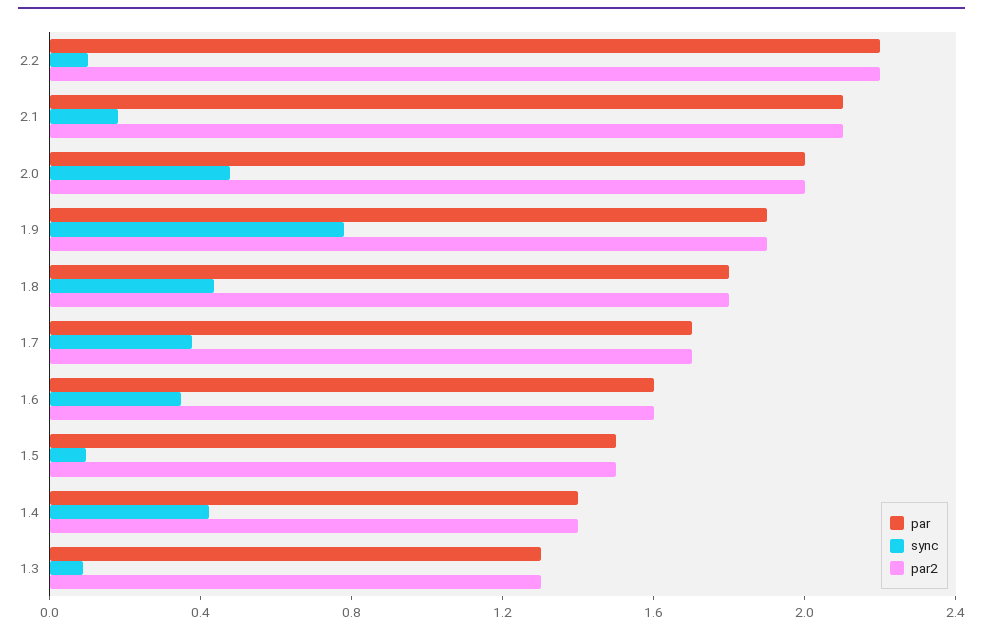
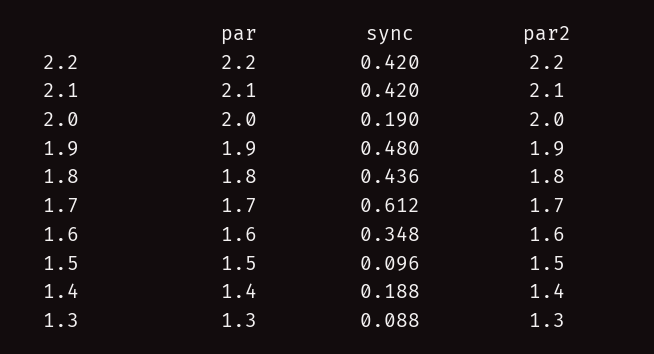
sync, 2.2: 0.1 -> 0.42
sync, 2.1: 0.2 -> 0.42
sync, 2.0: 0.5 -> 0.19
sync, 1.9: 0.8 -> 0.48
sync, 1.7: 0.4 -> 0.612
sync, 1.4: 0.4 -> 0.188

